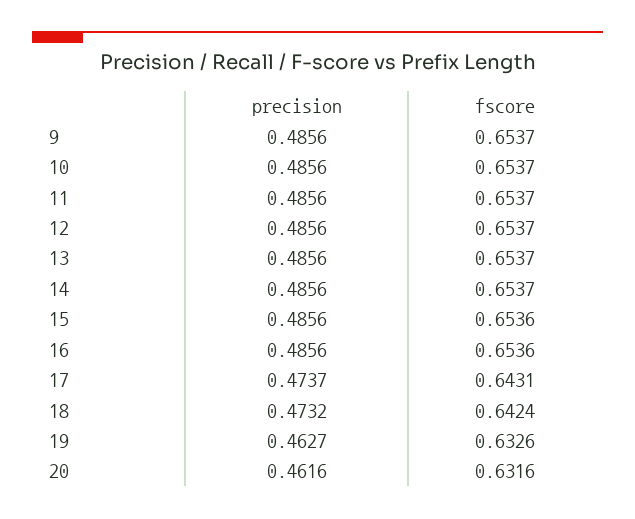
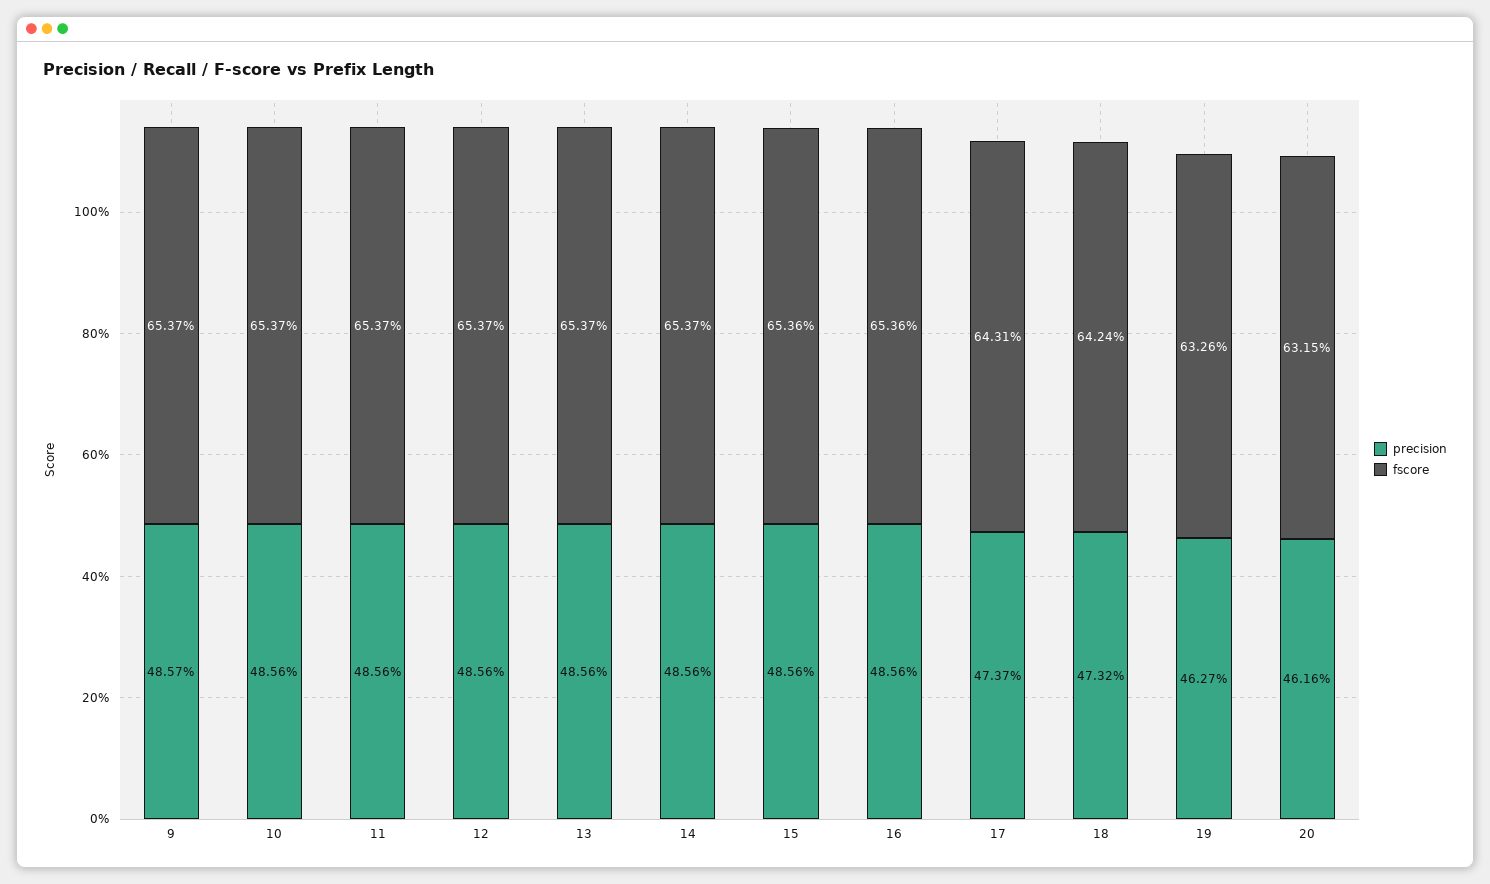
precision, 9: 0.4856 -> 0.4857
fscore, 20: 0.6316 -> 0.6315

